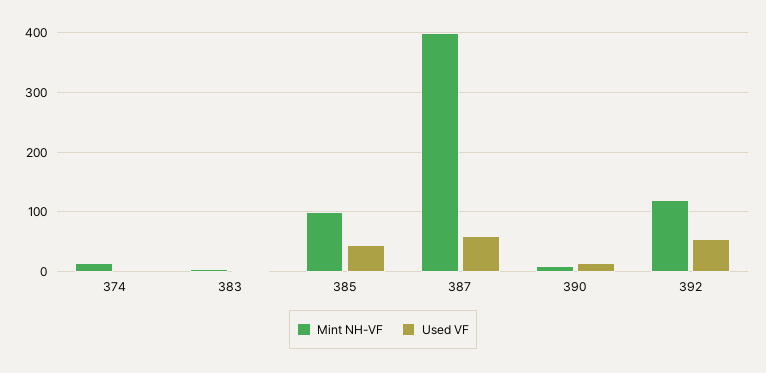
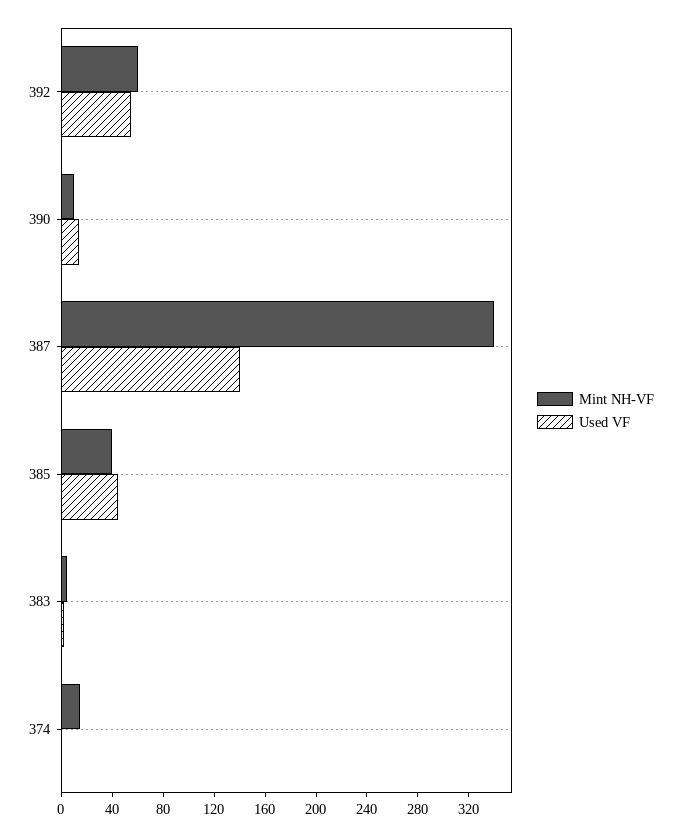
Mint NH-VF, 385: 100 -> 40
Mint NH-VF, 387: 400 -> 340
Used VF, 387: 60 -> 140
Mint NH-VF, 392: 120 -> 60

